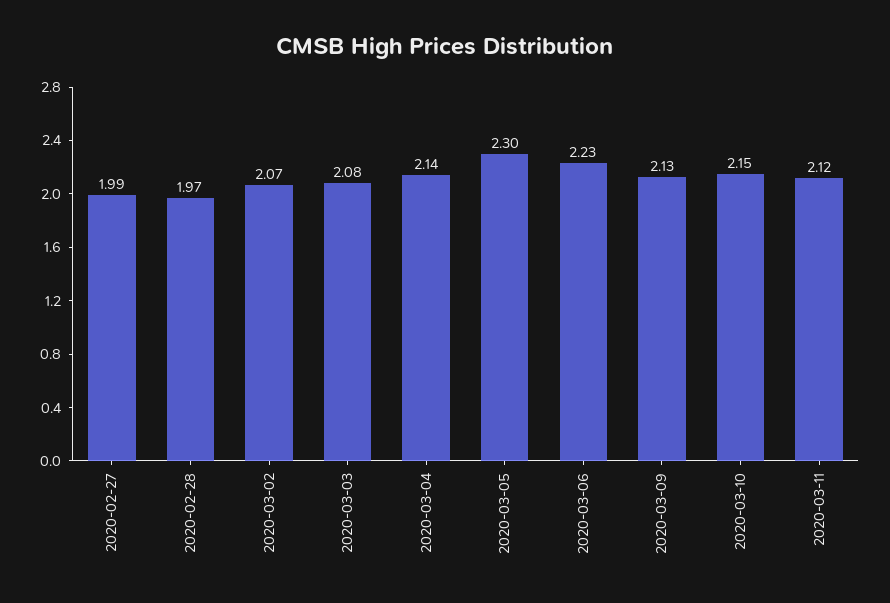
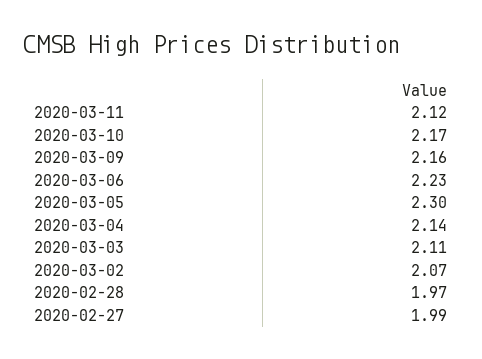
2020-03-03: 2.08 -> 2.11
2020-03-09: 2.13 -> 2.16
2020-03-10: 2.15 -> 2.17

